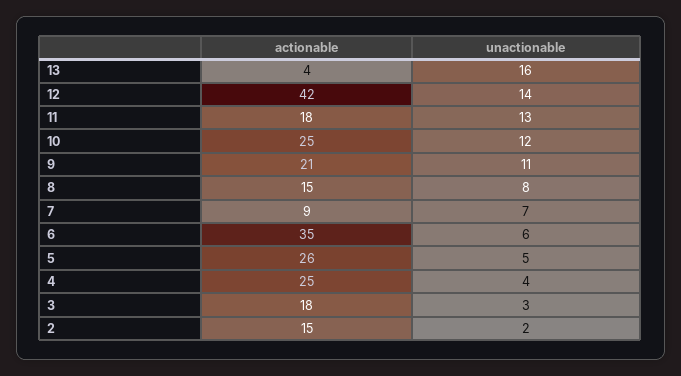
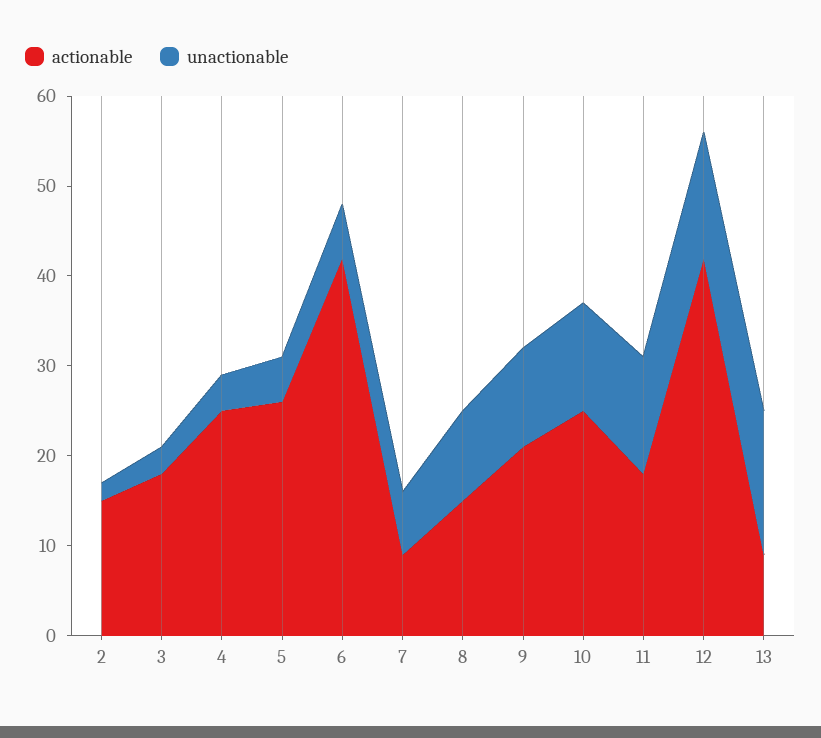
actionable, 13: 4 -> 9
unactionable, 8: 8 -> 10
actionable, 6: 35 -> 42

